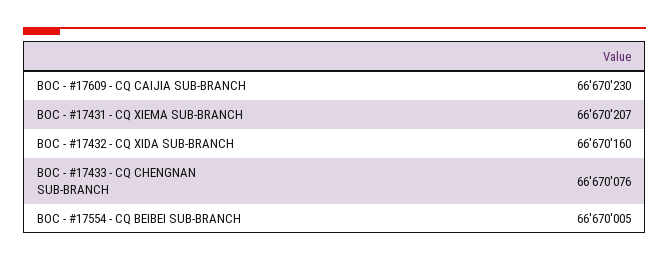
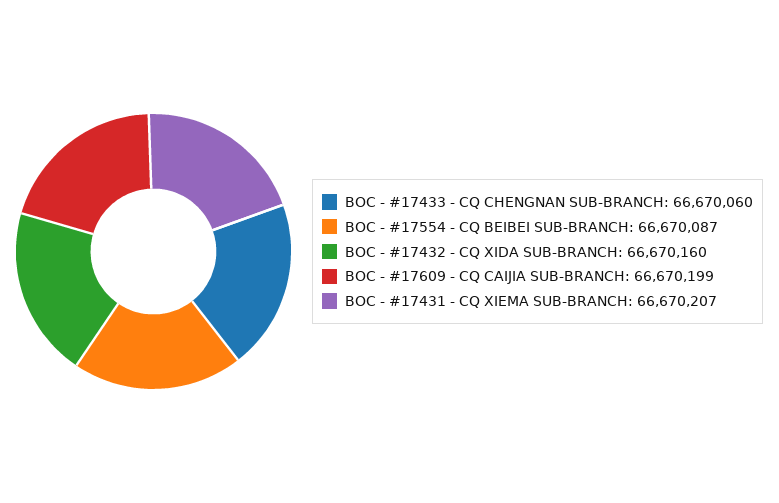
BOC - #17609 - CQ CAIJIA SUB-BRANCH: 66670230 -> 66670199
BOC - #17433 - CQ CHENGNAN SUB-BRANCH: 66670076 -> 66670060
BOC - #17554 - CQ BEIBEI SUB-BRANCH: 66670005 -> 66670087

